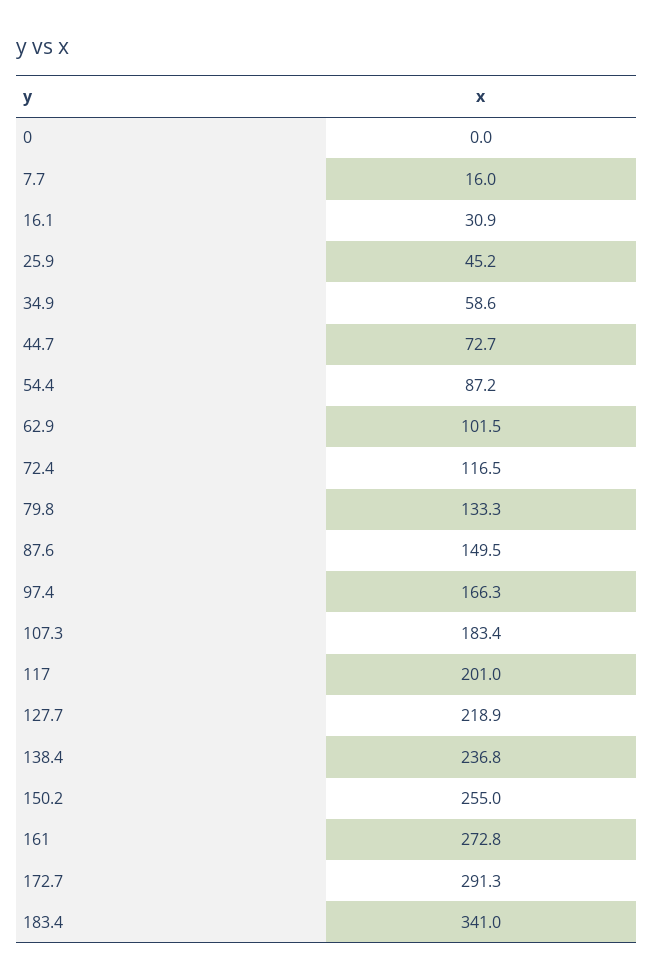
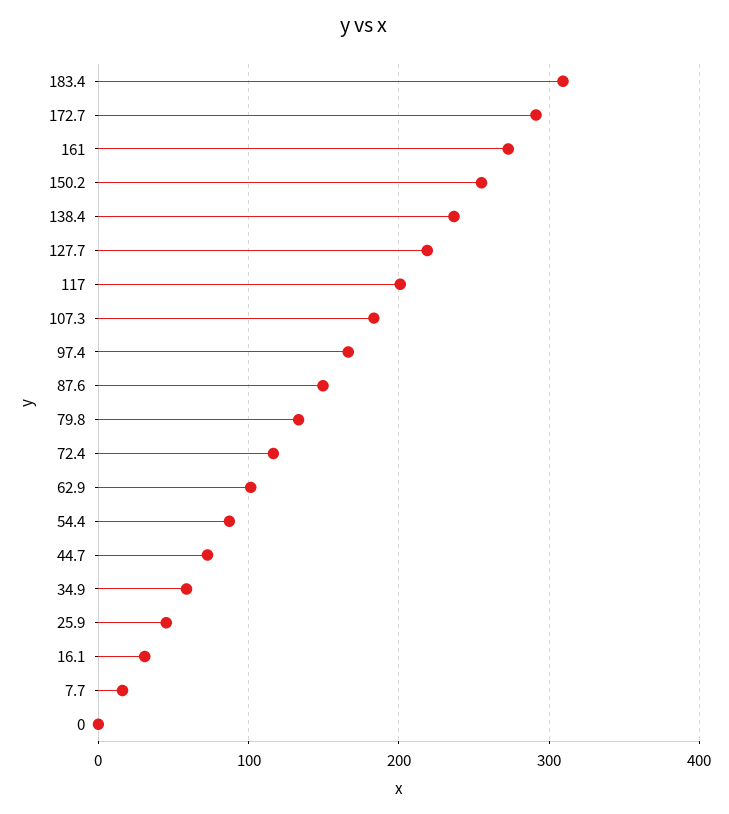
183.4: 341 -> 310

